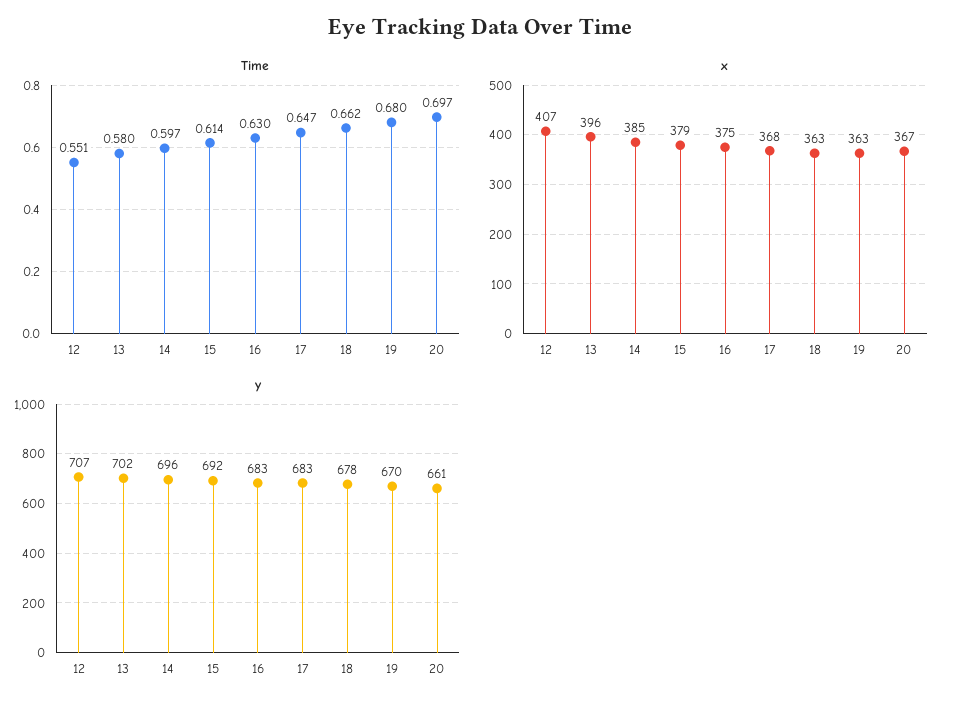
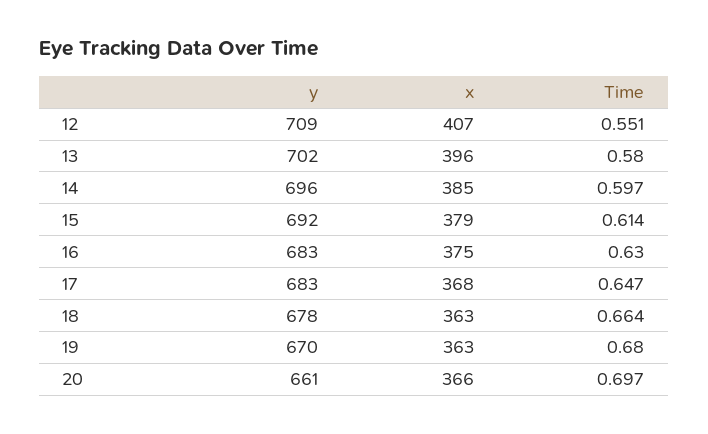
Time, 18: 0.662 -> 0.664
x, 20: 367 -> 366
y, 12: 707 -> 709

